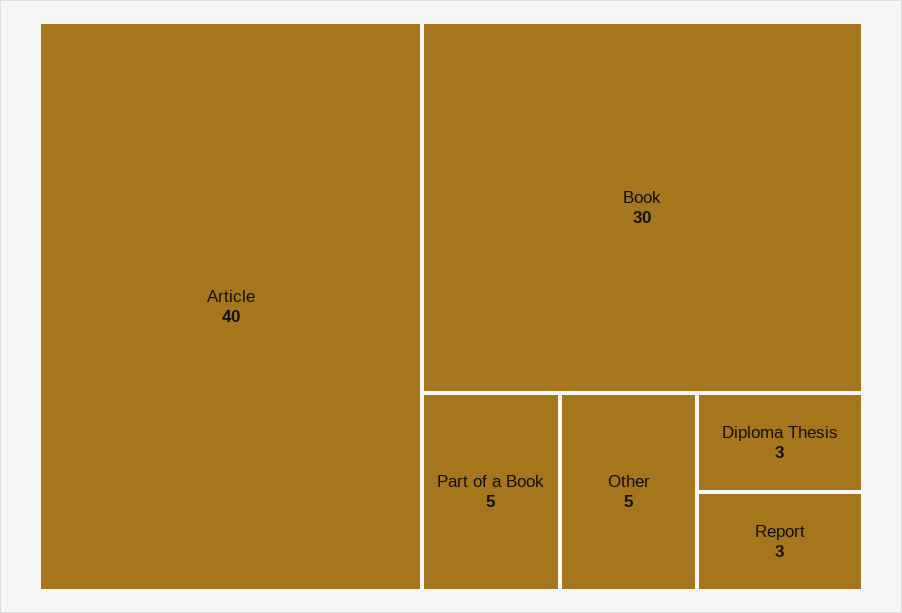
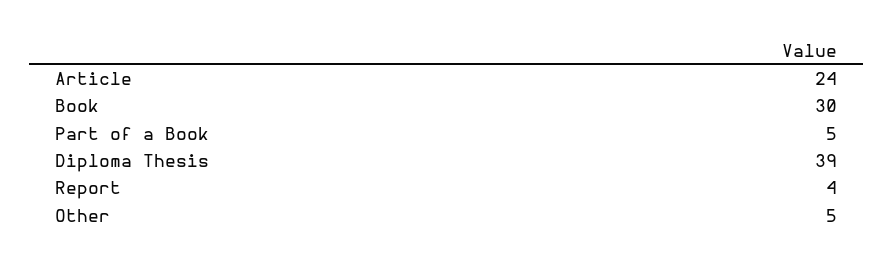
Article: 40 -> 24
Diploma Thesis: 3 -> 39
Report: 3 -> 4

